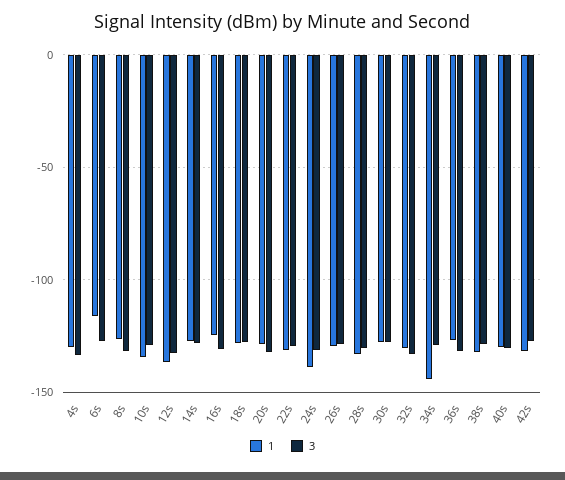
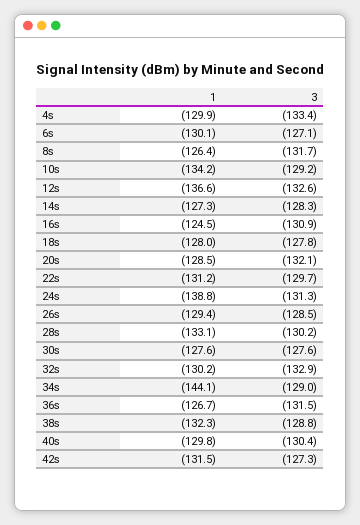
1, 6s: -115 -> -130.1

